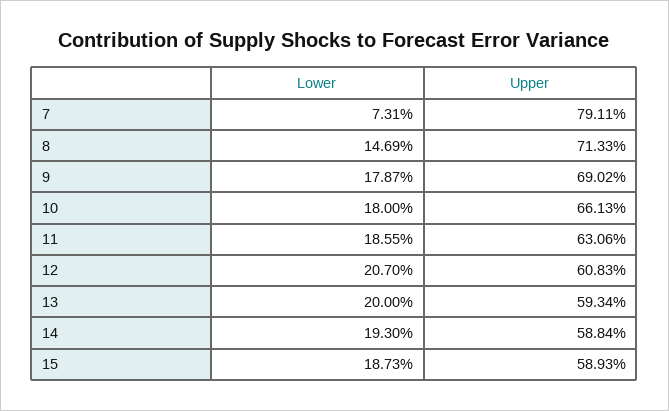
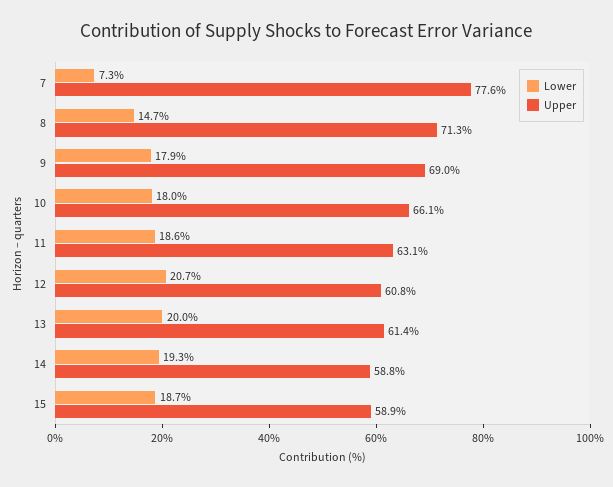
Upper, 7: 79.11 -> 77.6
Upper, 13: 59.34 -> 61.4

